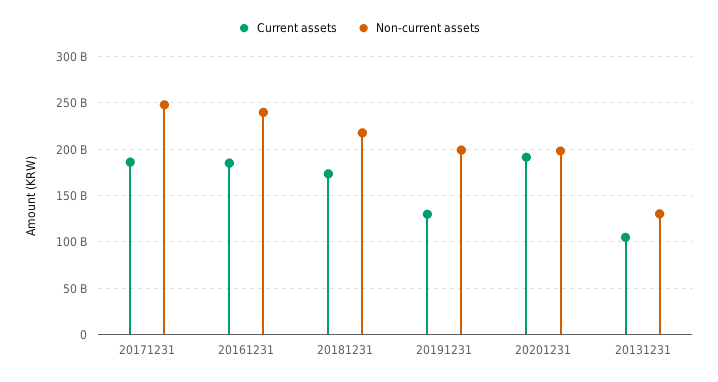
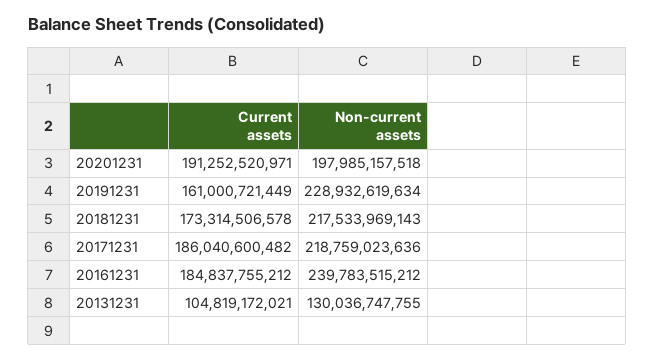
Non-current assets, 20171231: 250000000000 -> 218759023636
Current assets, 20191231: 130000000000 -> 161000721449
Non-current assets, 20191231: 200000000000 -> 228932619634

